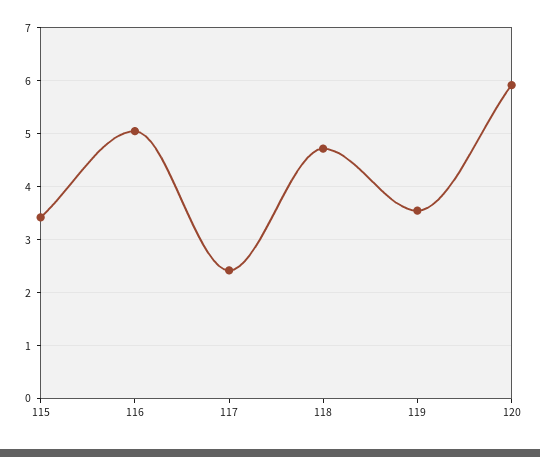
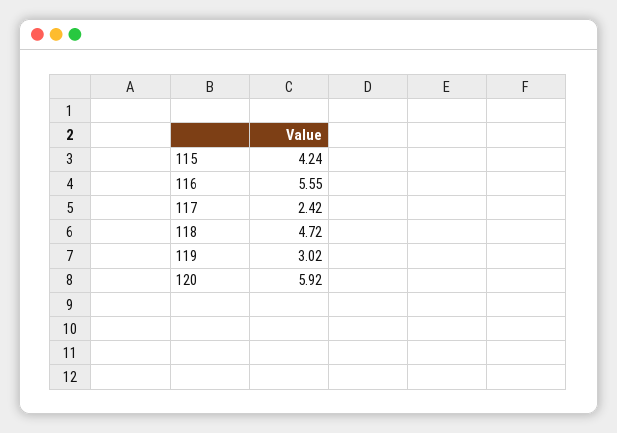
115: 3.4 -> 4.24
116: 5 -> 5.55
119: 3.6 -> 3.02

